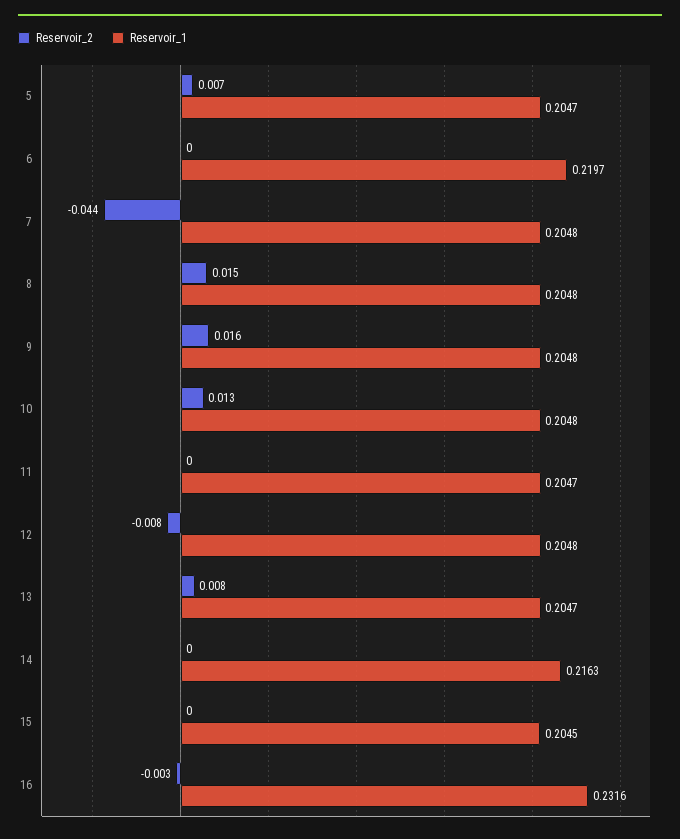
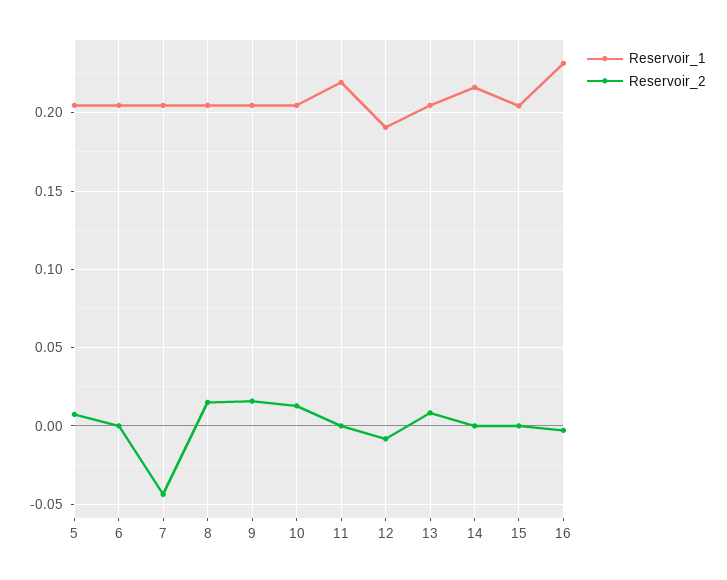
Reservoir_1, 6: 0.2197 -> 0.205
Reservoir_1, 11: 0.2047 -> 0.22
Reservoir_1, 12: 0.2048 -> 0.19

